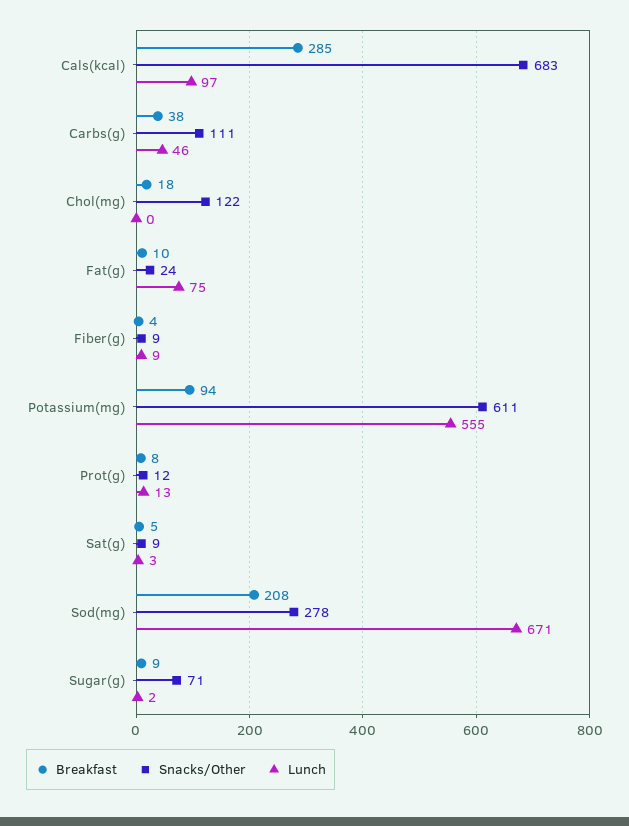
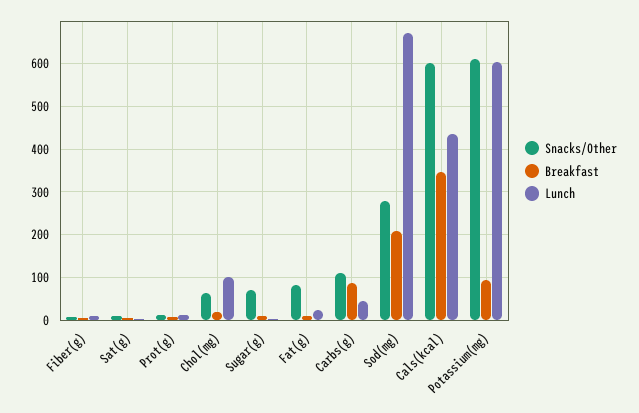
Breakfast, Cals(kcal): 285 -> 340
Snacks/Other, Cals(kcal): 683 -> 600
Lunch, Cals(kcal): 97 -> 440
Breakfast, Carbs(g): 38 -> 80
Snacks/Other, Chol(mg): 122 -> 60
Lunch, Chol(mg): 0 -> 100
Snacks/Other, Fat(g): 24 -> 80
Lunch, Fat(g): 75 -> 20
Lunch, Potassium(mg): 555 -> 600

